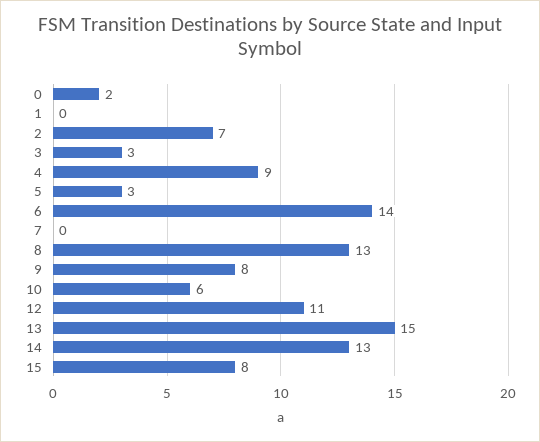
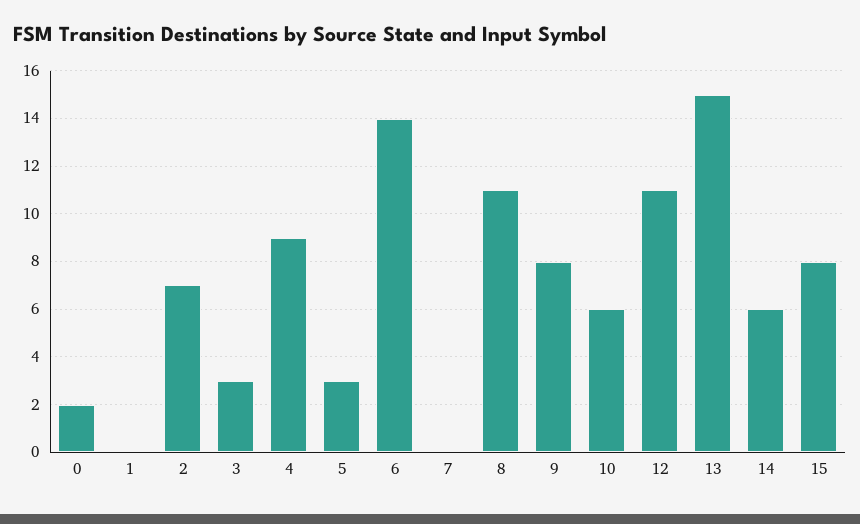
8: 13 -> 11
14: 13 -> 6

